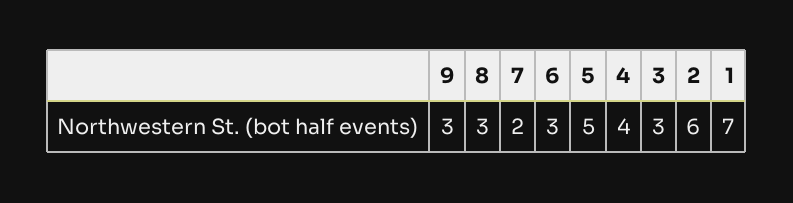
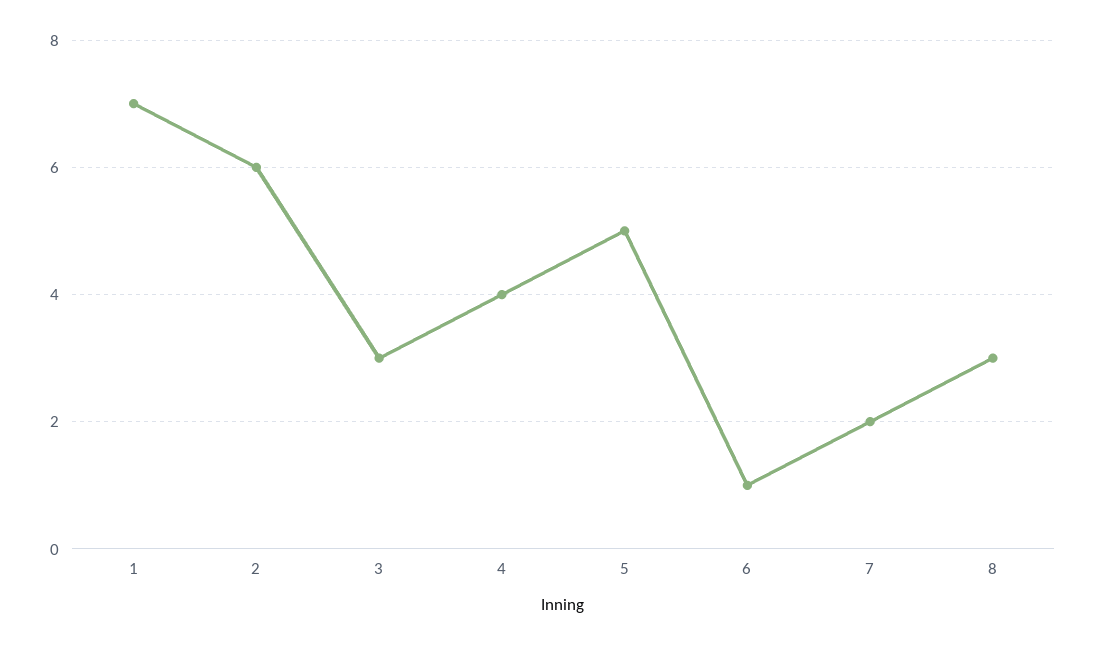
9: 3 -> none
6: 3 -> 1

